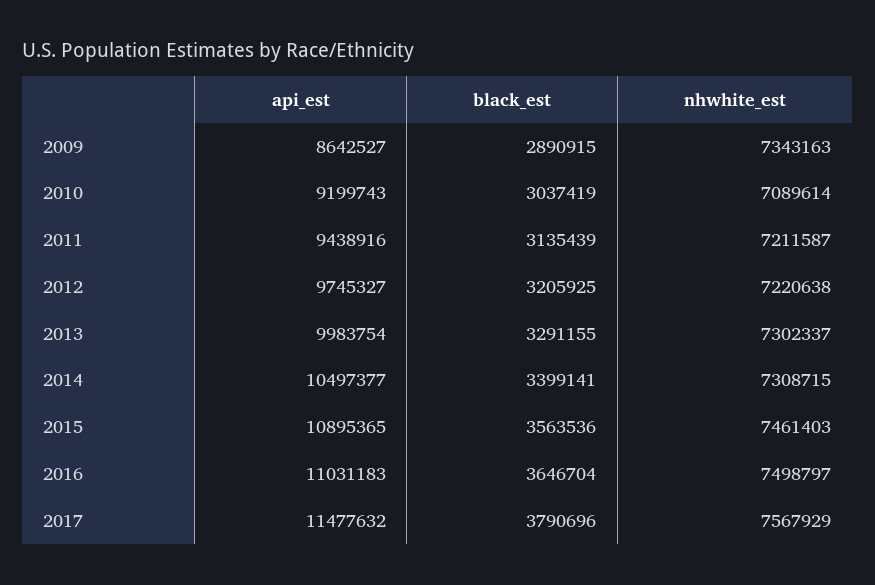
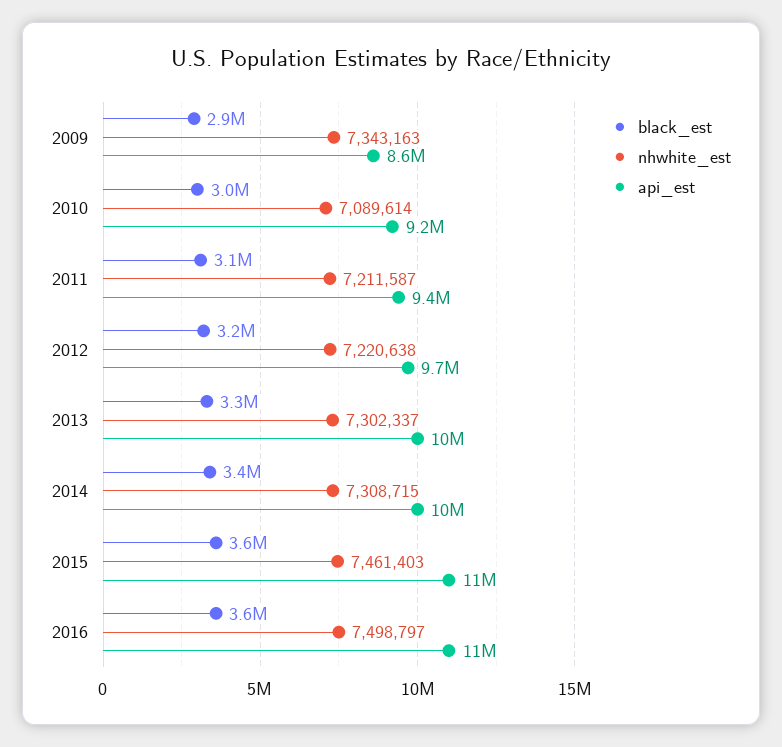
api_est, 2017: 11477632 -> none
black_est, 2017: 3790696 -> none
nhwhite_est, 2017: 7567929 -> none

